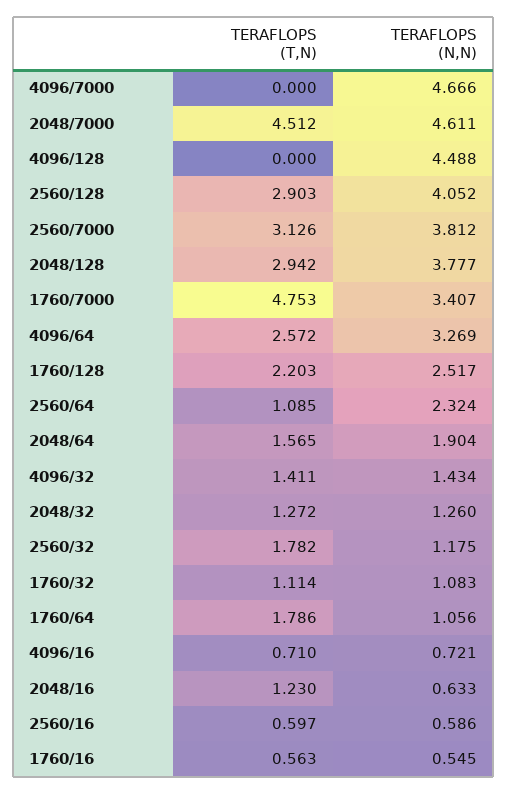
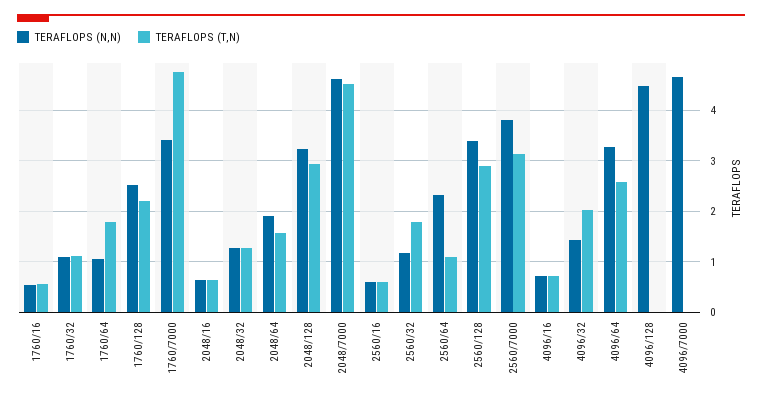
TERAFLOPS (N,N), 2560/128: 4.052 -> 3.4
TERAFLOPS (N,N), 2048/128: 3.777 -> 3.2
TERAFLOPS (T,N), 4096/32: 1.411 -> 2
TERAFLOPS (T,N), 2048/16: 1.23 -> 0.6

